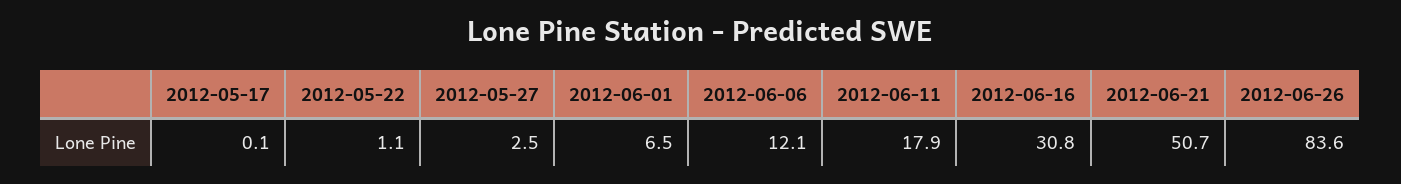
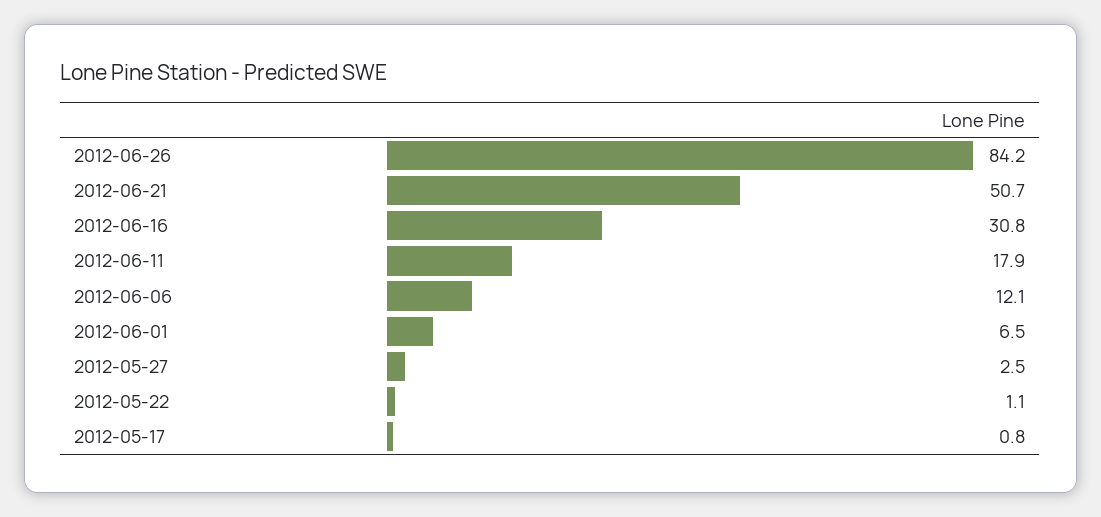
2012-05-17: 0.1 -> 0.8
2012-06-26: 83.6 -> 84.2

